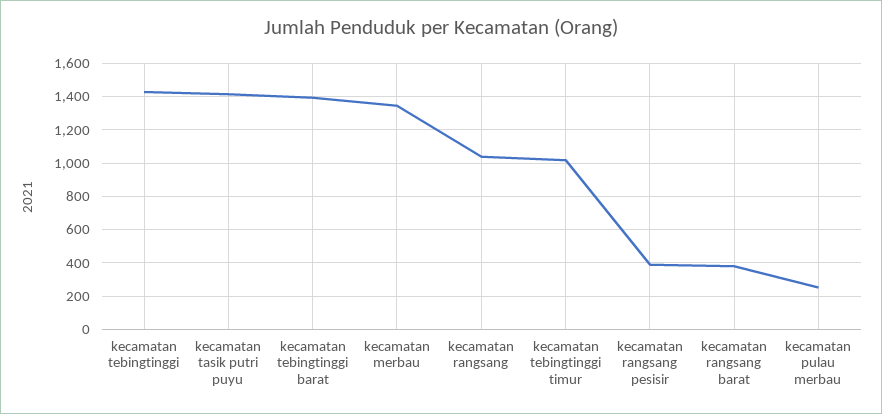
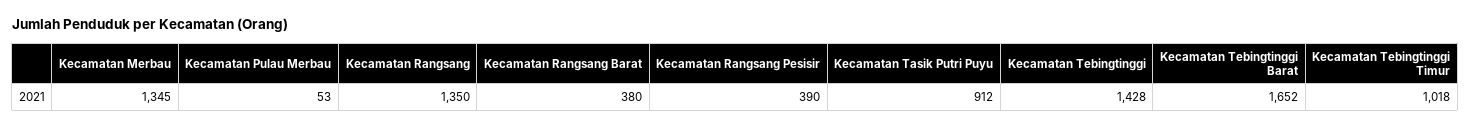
kecamatan tasik putri puyu: 1400 -> 912
kecamatan tebingtinggi barat: 1400 -> 1652
kecamatan rangsang: 1050 -> 1350
kecamatan pulau merbau: 250 -> 53

